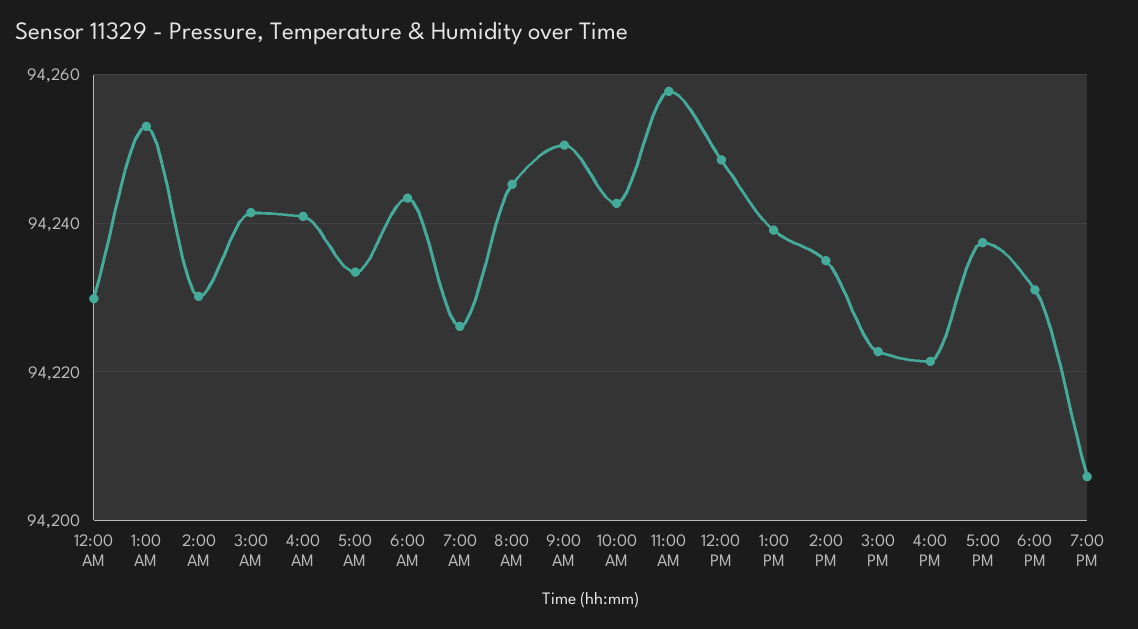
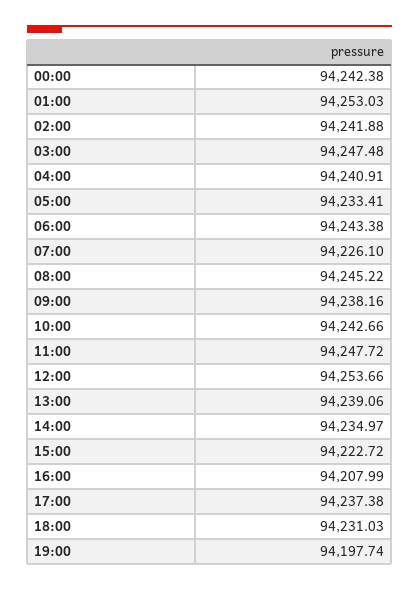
12:00 AM: 94230 -> 94242.38
2:00 AM: 94230 -> 94241.88
3:00 AM: 94242 -> 94247.48
9:00 AM: 94250 -> 94238.16
11:00 AM: 94258 -> 94247.72
12:00 PM: 94248 -> 94253.66
4:00 PM: 94222 -> 94207.99
7:00 PM: 94206 -> 94197.74

